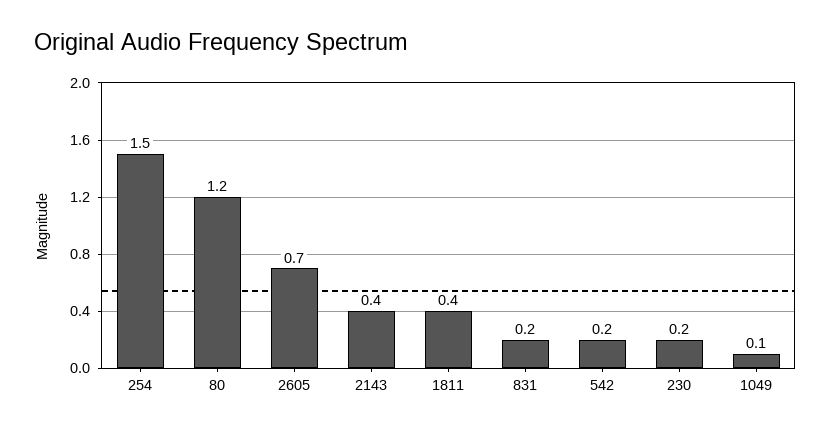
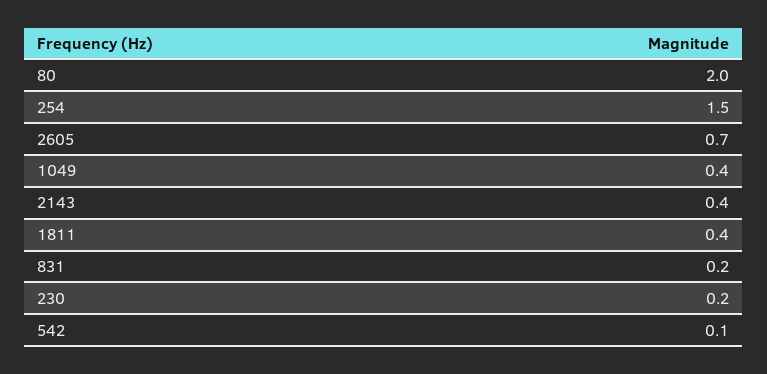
80: 1.2 -> 2
542: 0.2 -> 0.1
1049: 0.1 -> 0.4

